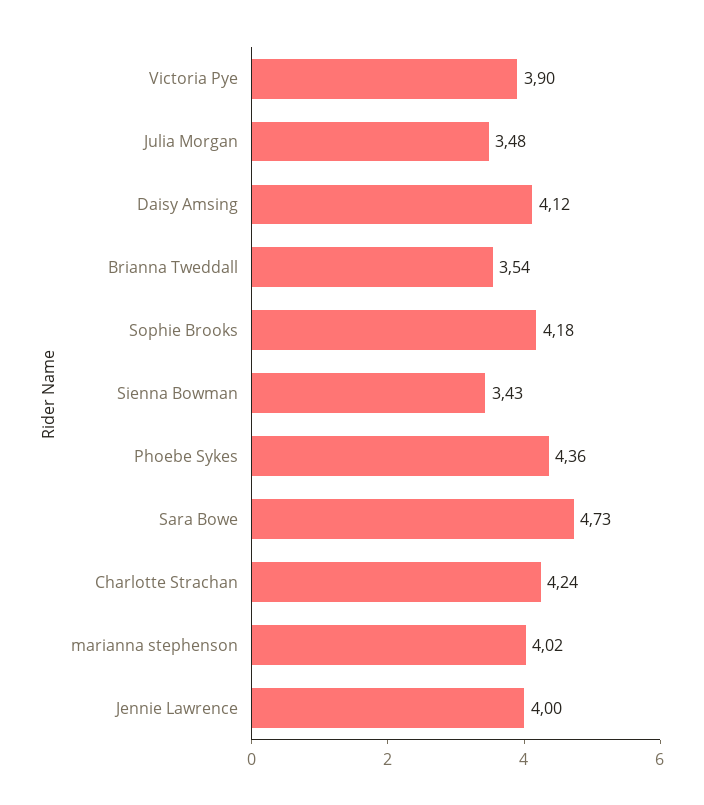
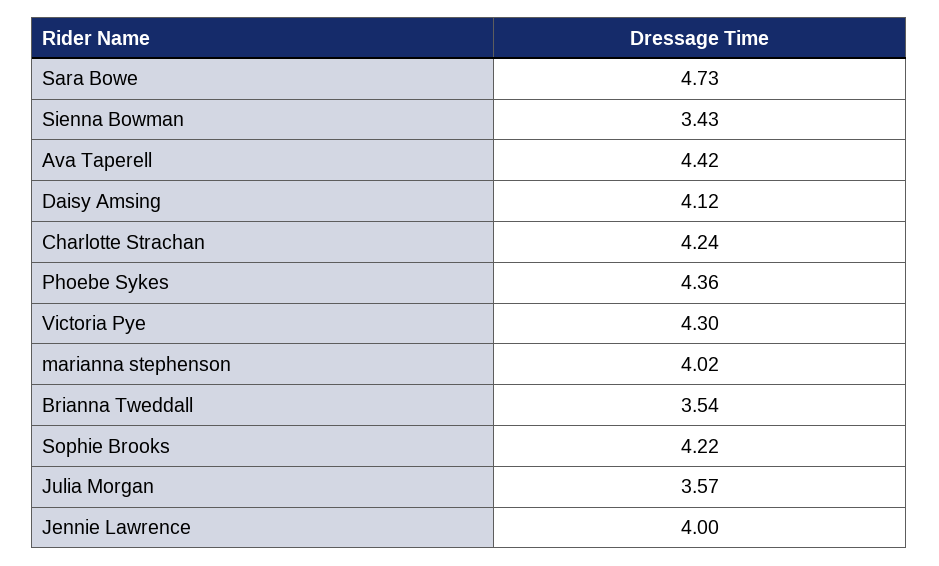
Victoria Pye: 3.9 -> 4.3
Julia Morgan: 3.48 -> 3.57
Sophie Brooks: 4.18 -> 4.22
Ava Taperell: none -> 4.42

